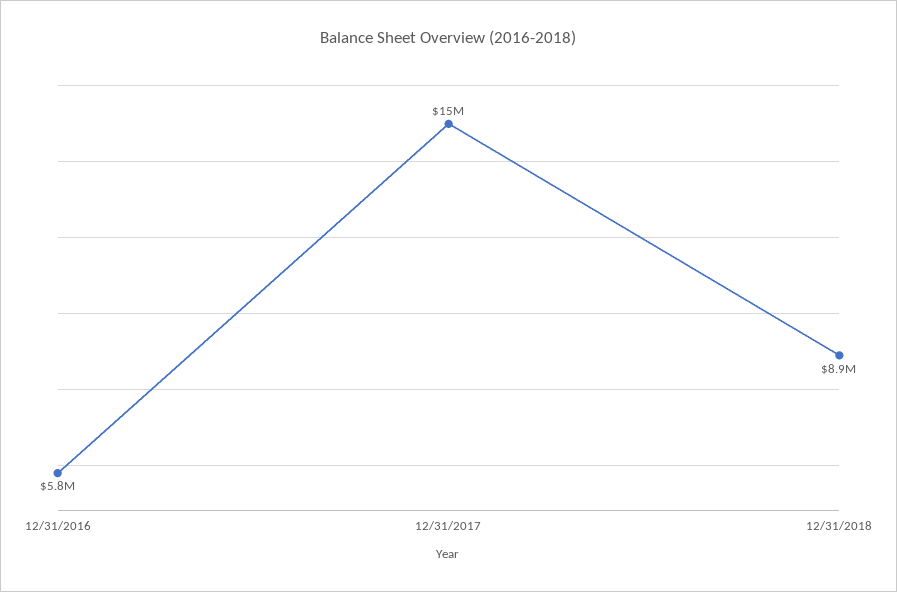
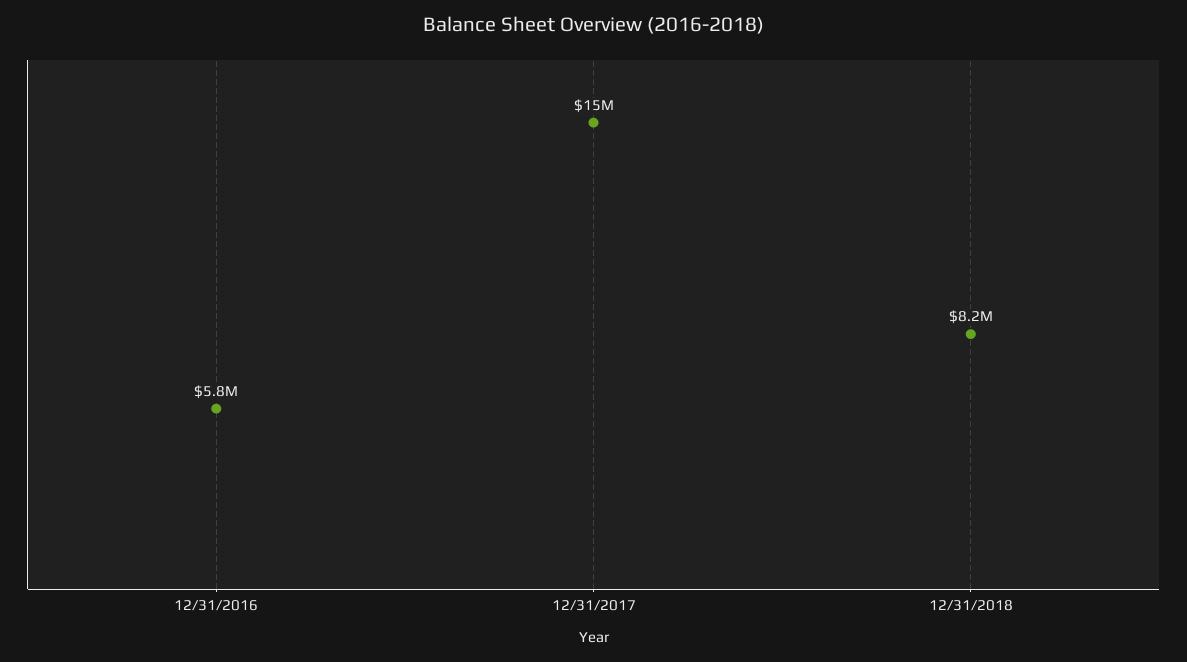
12/31/2018: 8900000 -> 8200000

